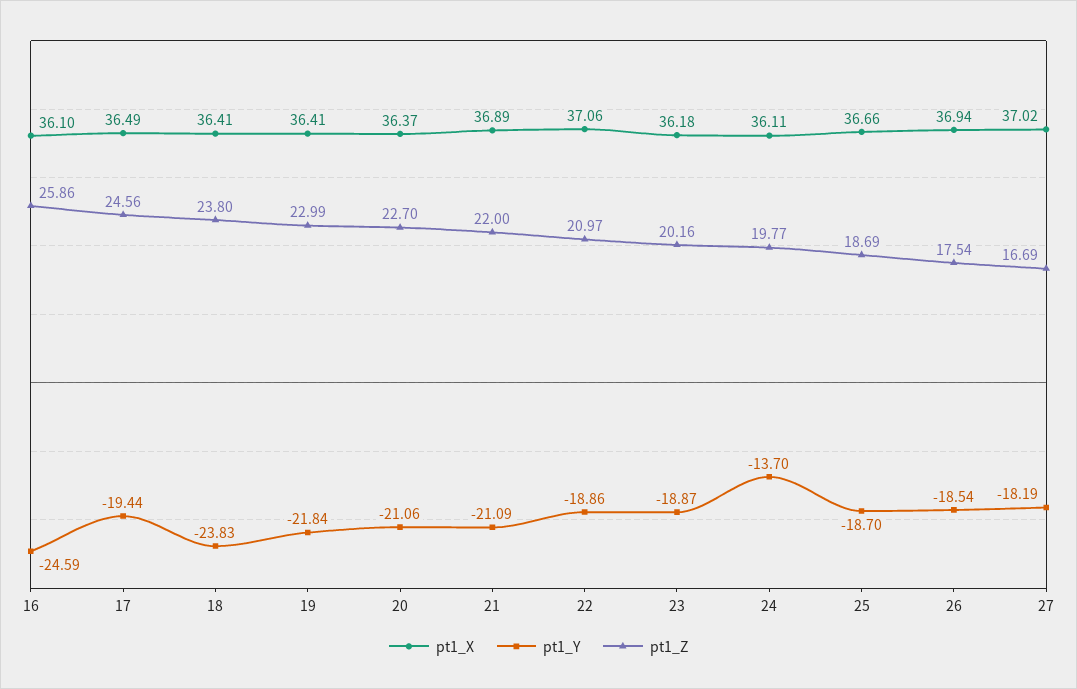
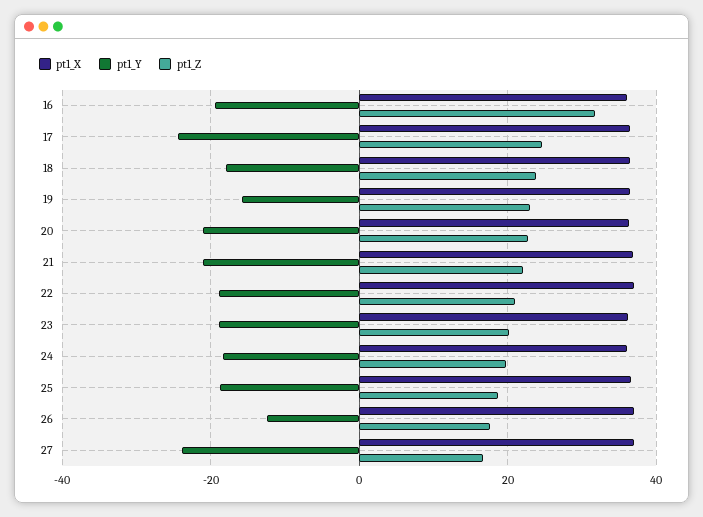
pt1_Y, 16: -24.59 -> -20
pt1_Z, 16: 25.86 -> 32
pt1_Y, 17: -19.44 -> -24
pt1_Y, 18: -23.83 -> -18
pt1_Y, 19: -21.84 -> -16
pt1_Y, 24: -13.7 -> -18
pt1_Y, 26: -18.54 -> -12
pt1_Y, 27: -18.19 -> -24

